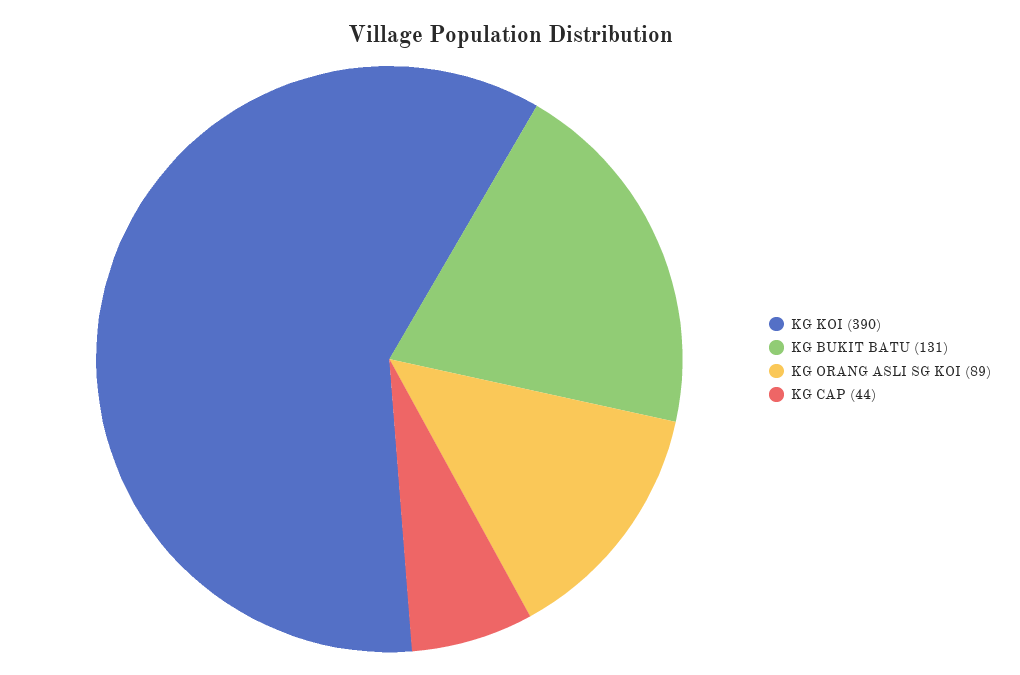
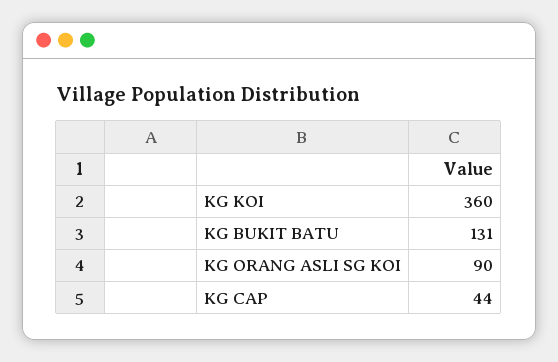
KG KOI: 390 -> 360
KG ORANG ASLI SG KOI: 89 -> 90

